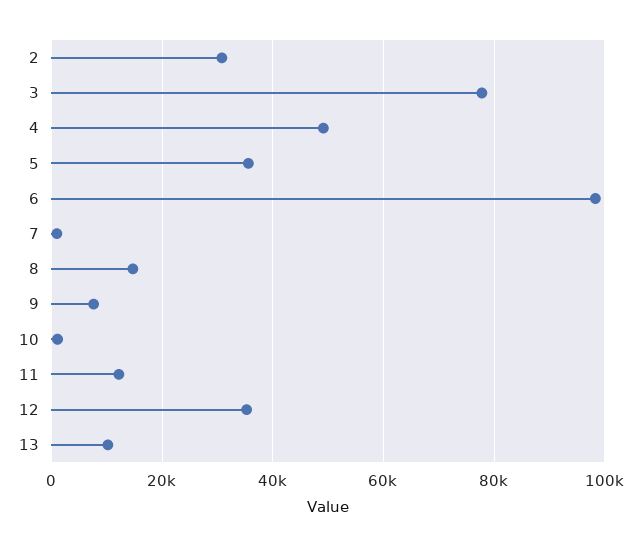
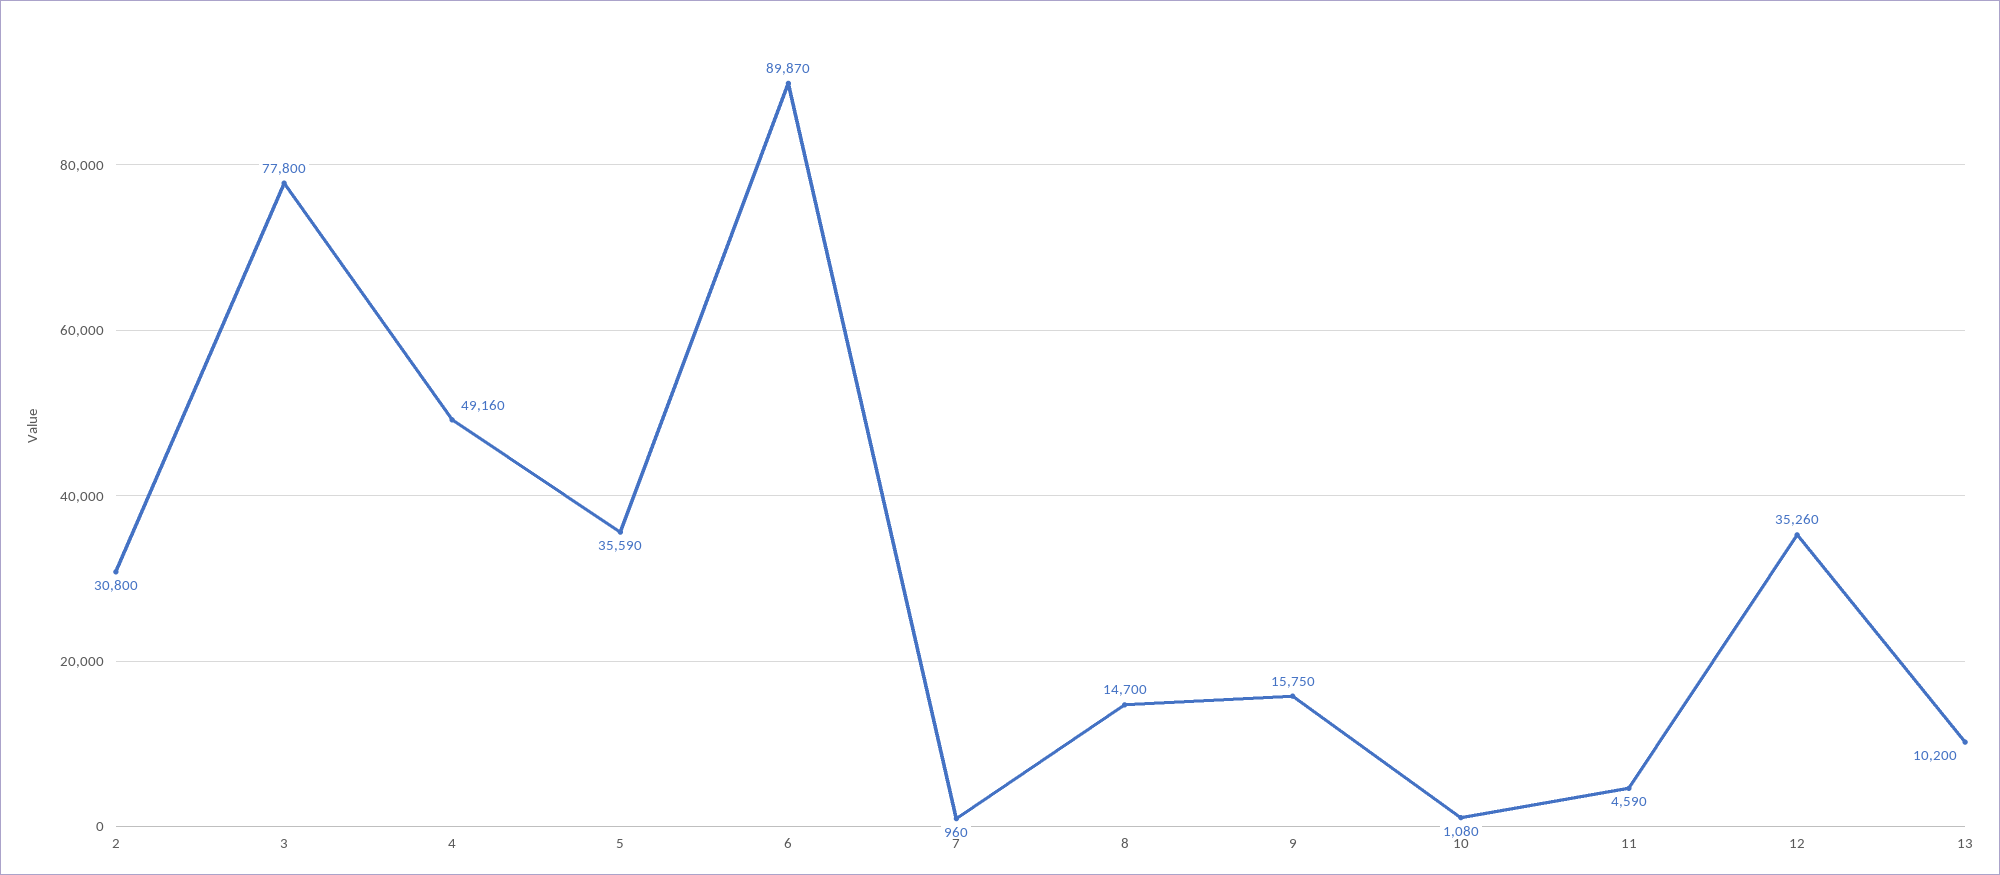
6: 98000 -> 89870
9: 8000 -> 15750
11: 12000 -> 4590

